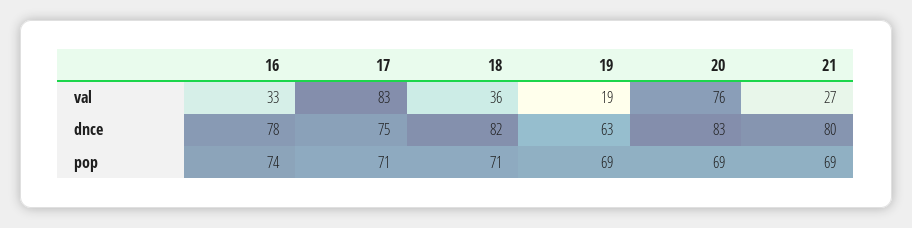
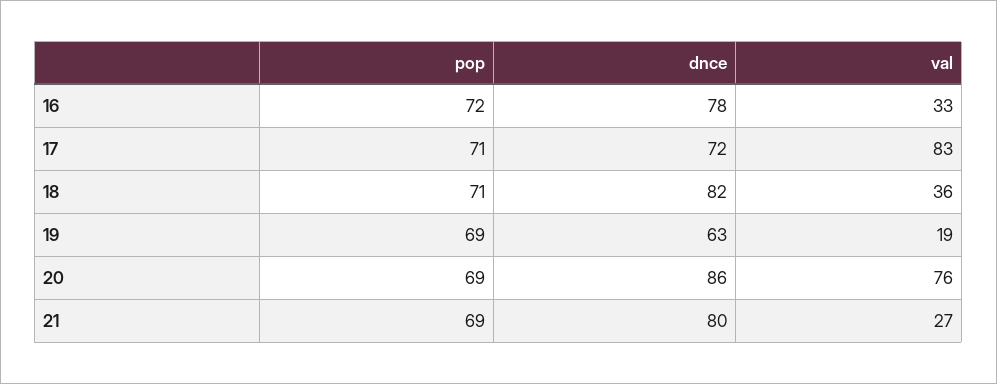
17, dnce: 75 -> 72
20, dnce: 83 -> 86
16, pop: 74 -> 72

